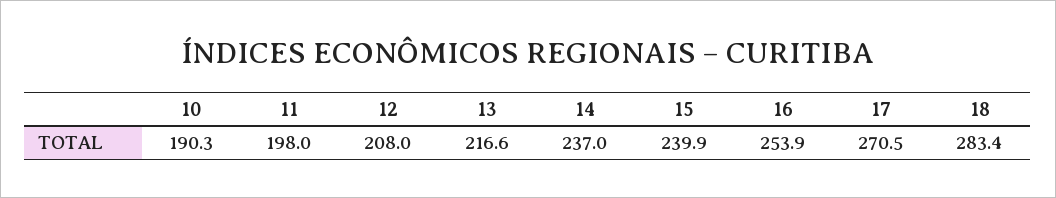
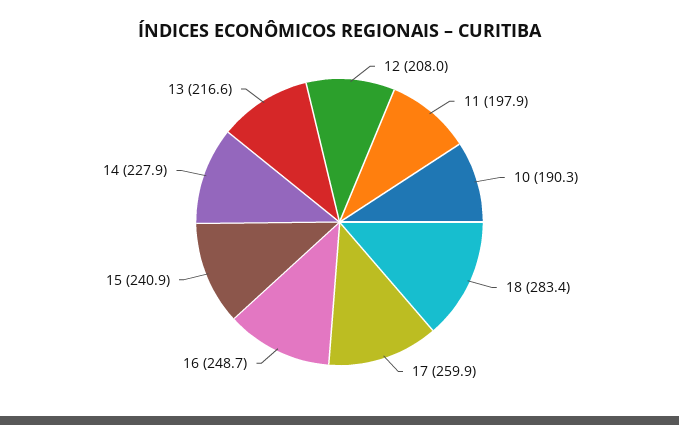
11: 198 -> 197.9
14: 237 -> 227.9
15: 239.9 -> 240.9
16: 253.9 -> 248.7
17: 270.5 -> 259.9

